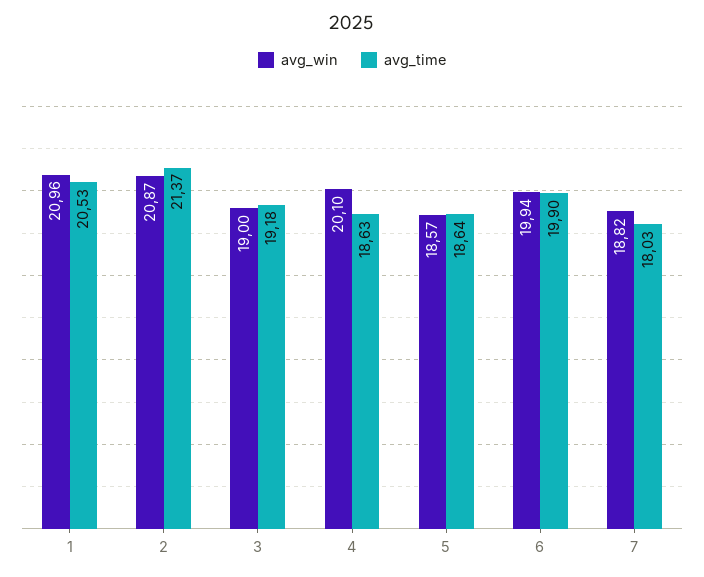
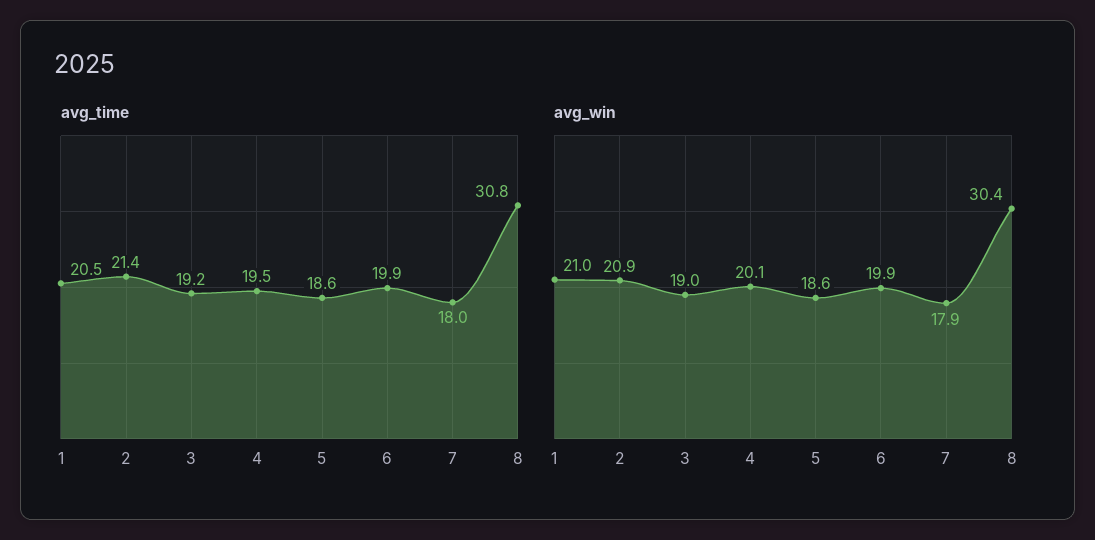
avg_time, 4: 18.63 -> 19.5
avg_win, 7: 18.82 -> 17.9
avg_time, 8: none -> 30.8
avg_win, 8: none -> 30.4

